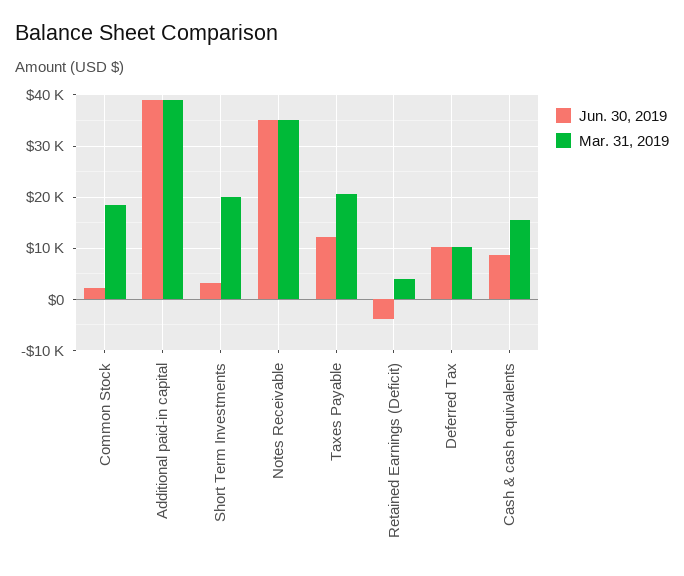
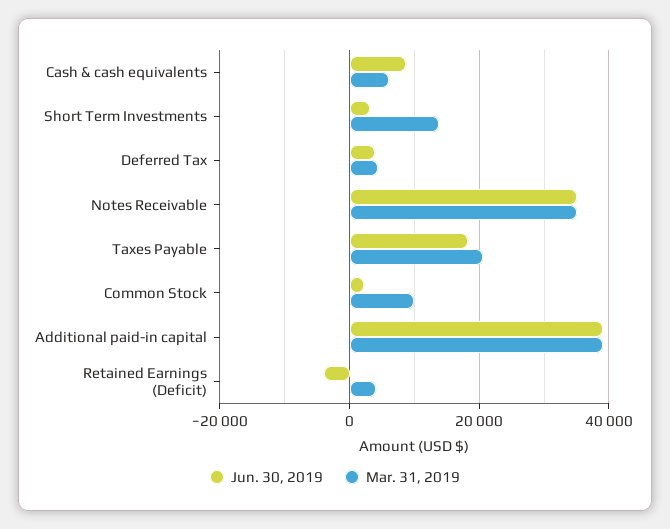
Mar. 31, 2019, Common Stock: 18000 -> 10000
Mar. 31, 2019, Short Term Investments: 20000 -> 14000
Jun. 30, 2019, Taxes Payable: 12000 -> 18000
Jun. 30, 2019, Deferred Tax: 10000 -> 4000
Mar. 31, 2019, Deferred Tax: 10000 -> 4000
Mar. 31, 2019, Cash & cash equivalents: 16000 -> 6000

